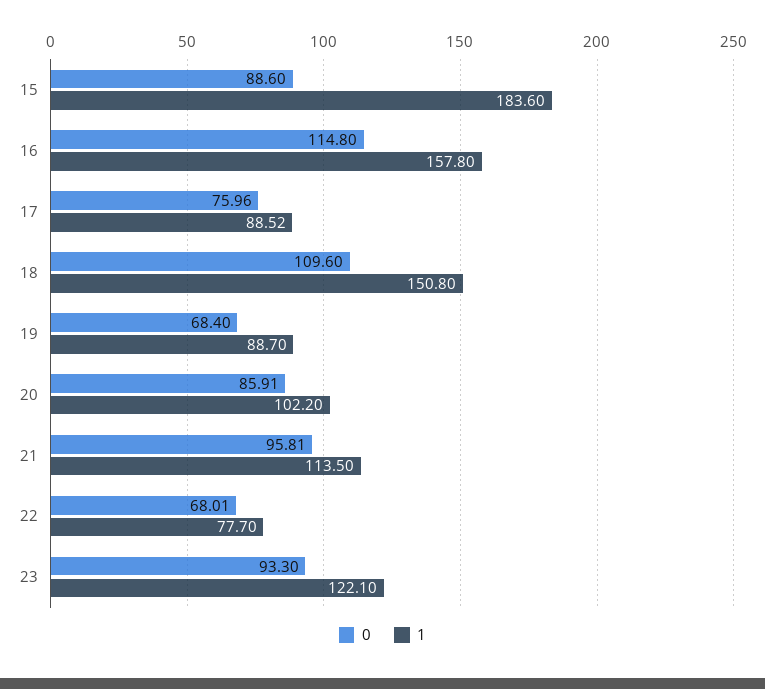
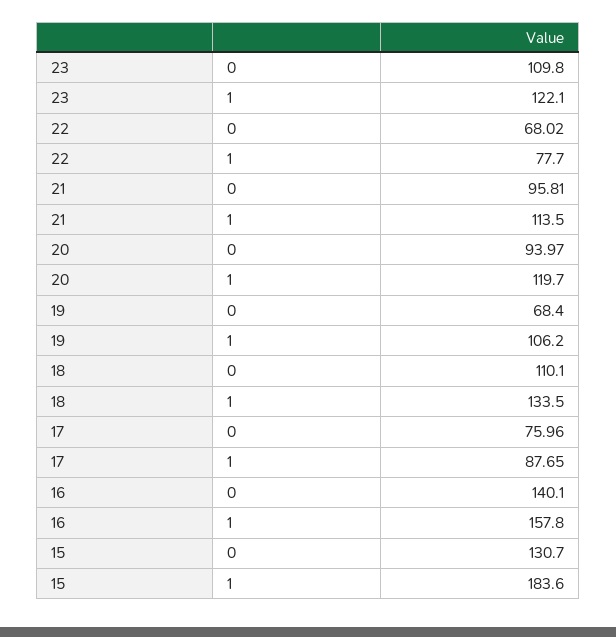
0, 15: 88.6 -> 130.7
0, 16: 114.8 -> 140.1
1, 17: 88.52 -> 87.65
0, 18: 109.6 -> 110.1
1, 18: 150.8 -> 133.5
1, 19: 88.7 -> 106.2
0, 20: 85.91 -> 93.97
1, 20: 102.2 -> 119.7
0, 22: 68.01 -> 68.02
0, 23: 93.3 -> 109.8

